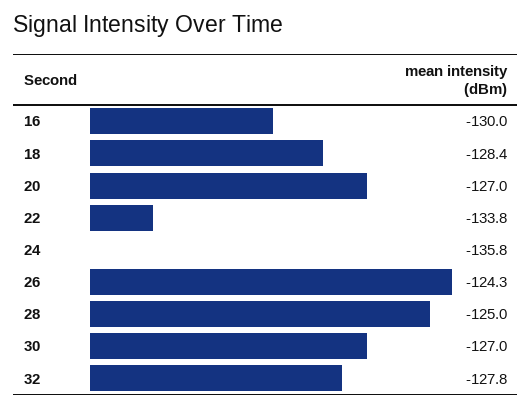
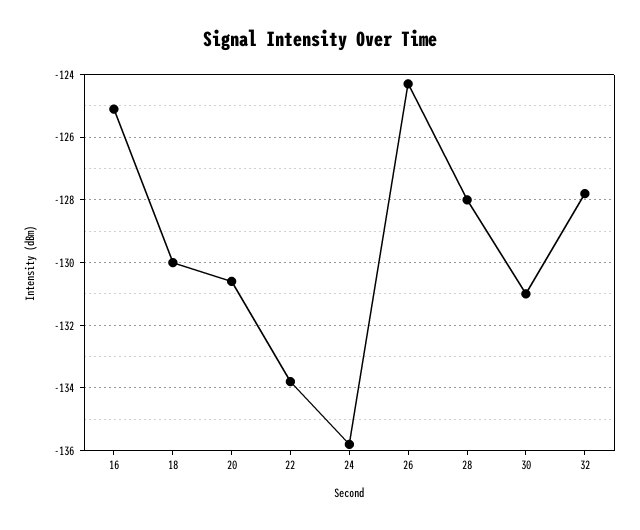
16: -130 -> -125
18: -128.4 -> -130
20: -127 -> -130.5
28: -125 -> -128
30: -127 -> -131

